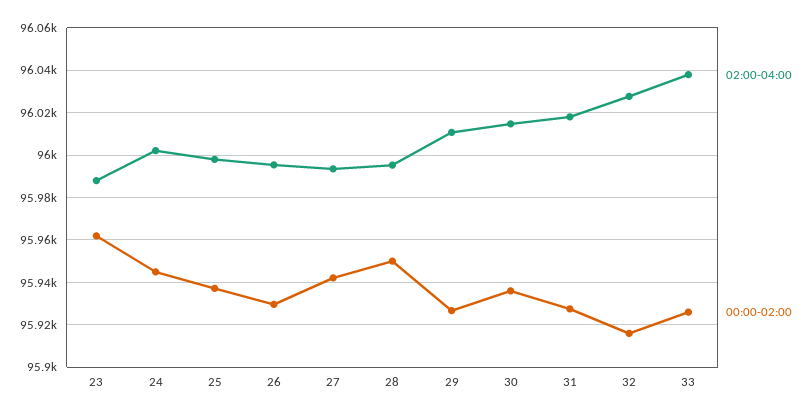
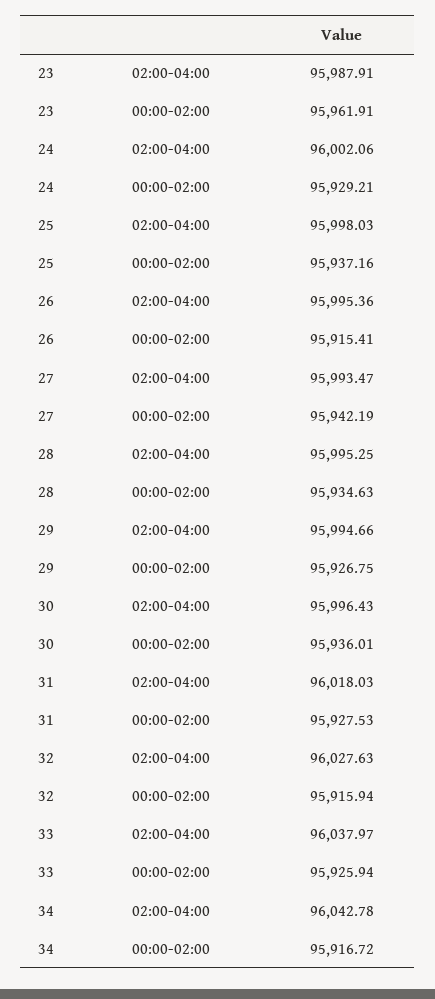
00:00-02:00, 24: 95945 -> 95929.21
00:00-02:00, 26: 95930 -> 95915.41
00:00-02:00, 28: 95950 -> 95934.63
02:00-04:00, 29: 96010 -> 95994.66
02:00-04:00, 30: 96015 -> 95996.43
02:00-04:00, 34: none -> 96042.78
00:00-02:00, 34: none -> 95916.72

